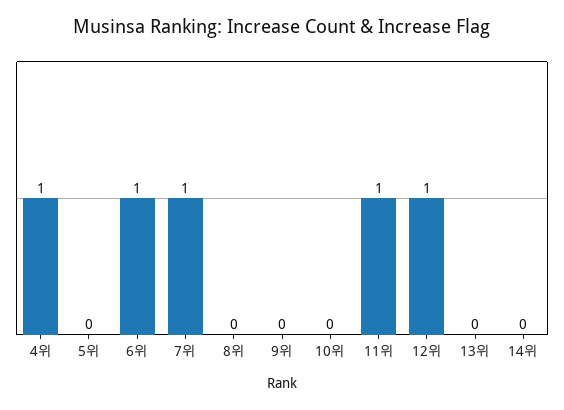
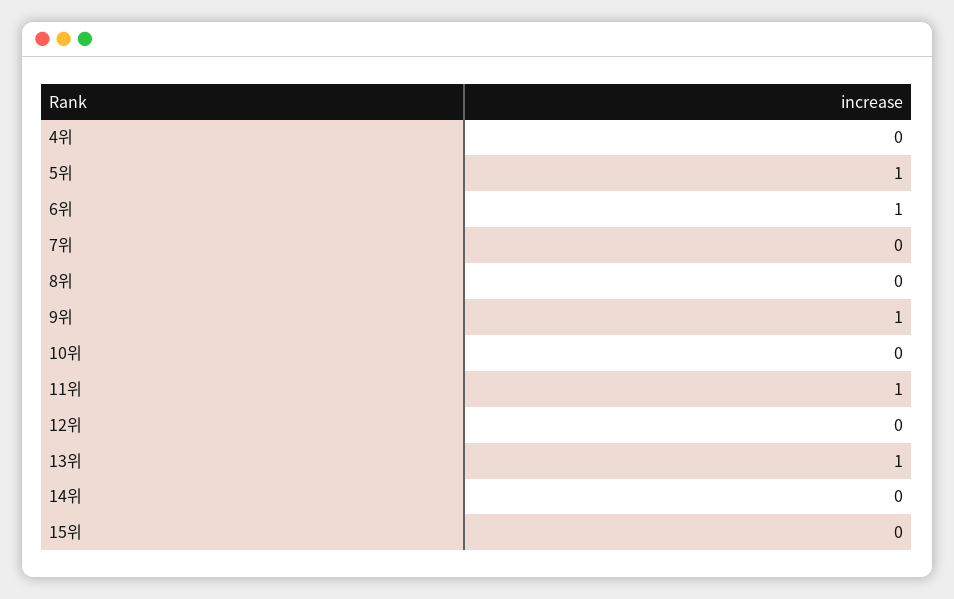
4위: 1 -> 0
5위: 0 -> 1
7위: 1 -> 0
9위: 0 -> 1
12위: 1 -> 0
13위: 0 -> 1
15위: none -> 0

